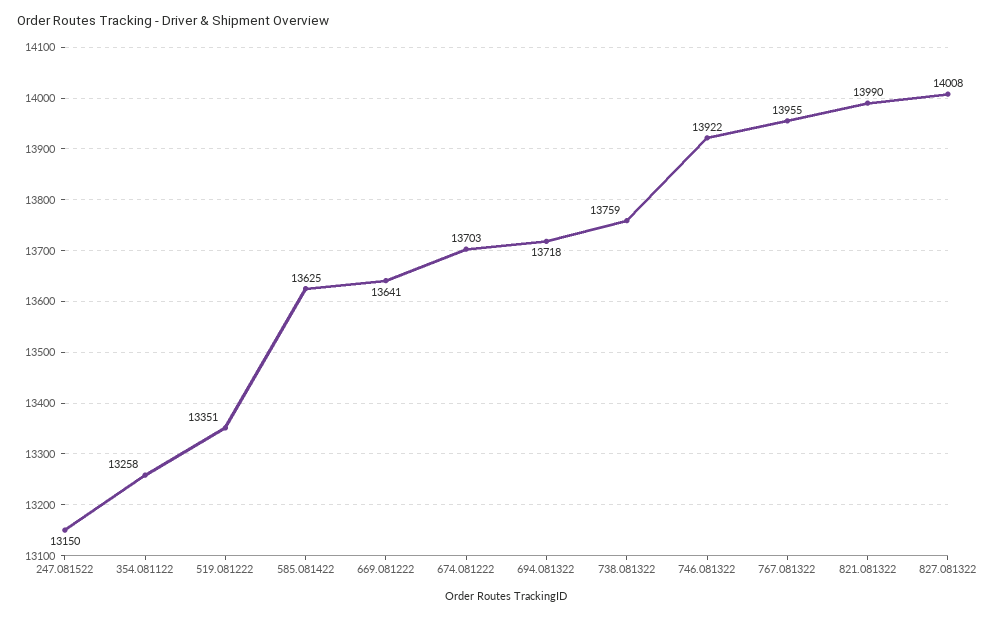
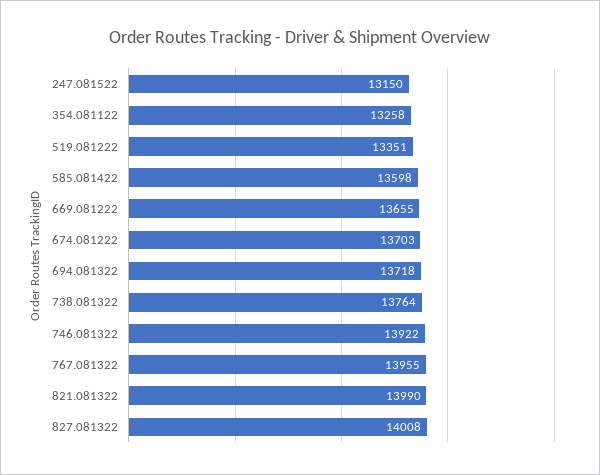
585.081422: 13625 -> 13598
669.081222: 13641 -> 13655
738.081322: 13759 -> 13764

